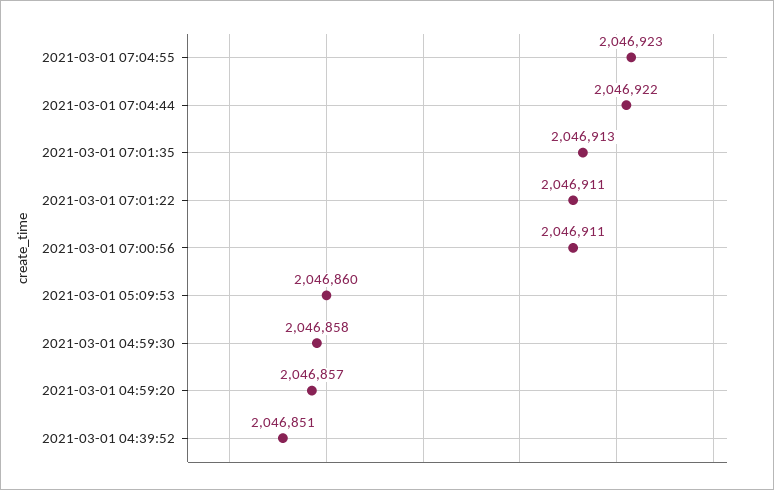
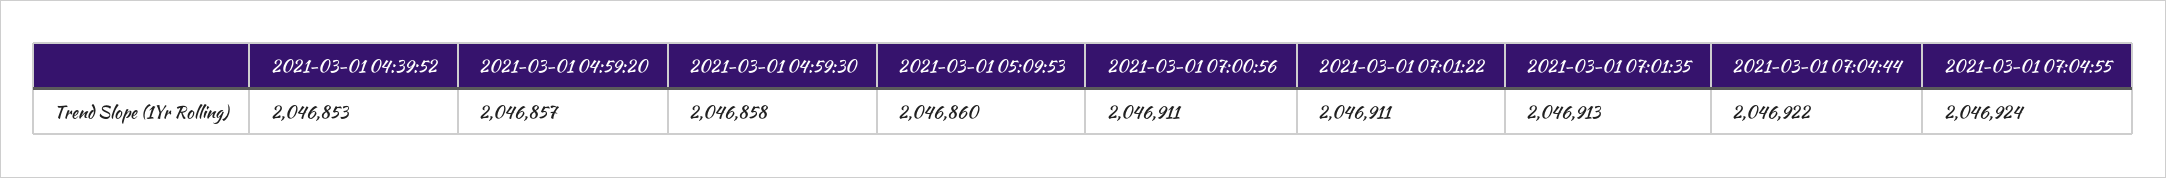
2021-03-01 07:04:55: 2046923 -> 2046924
2021-03-01 04:39:52: 2046851 -> 2046853

